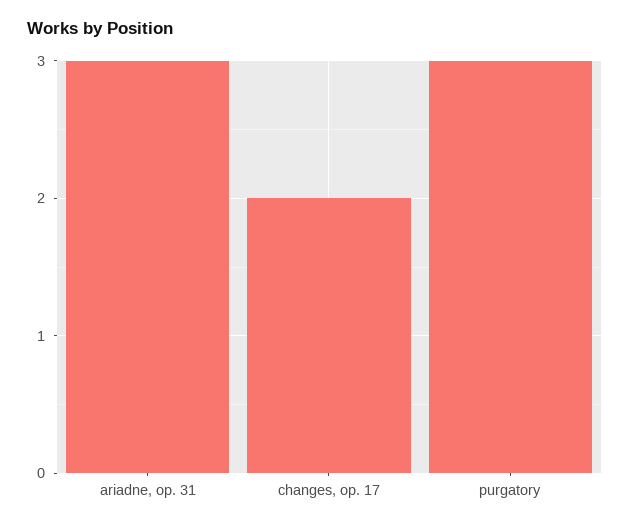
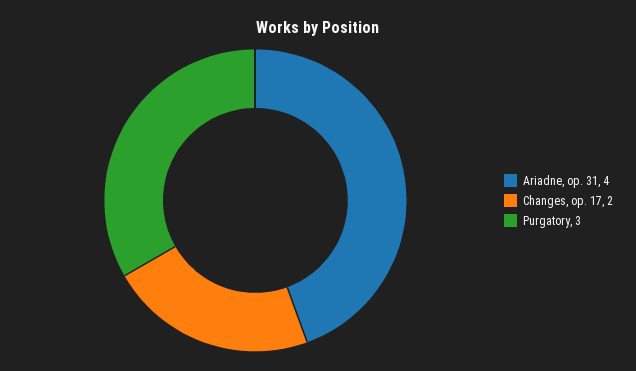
ariadne, op. 31: 3 -> 4

